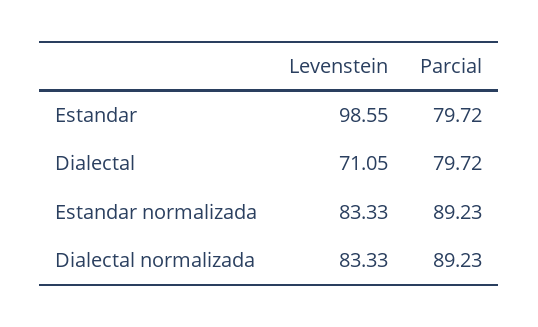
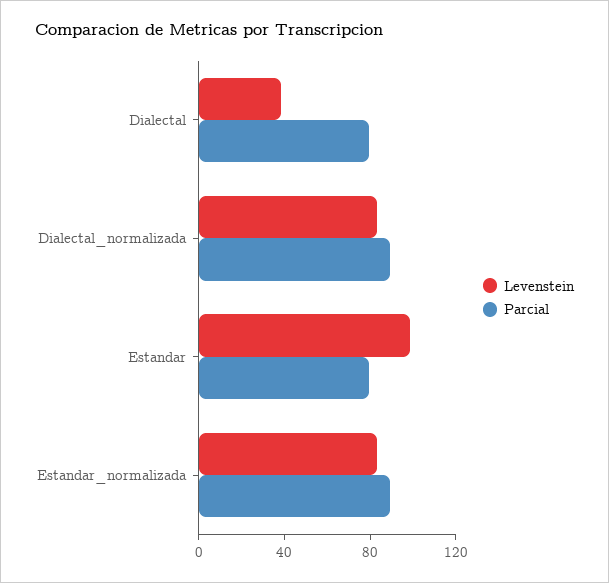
Levenstein, Dialectal: 71.05 -> 40

